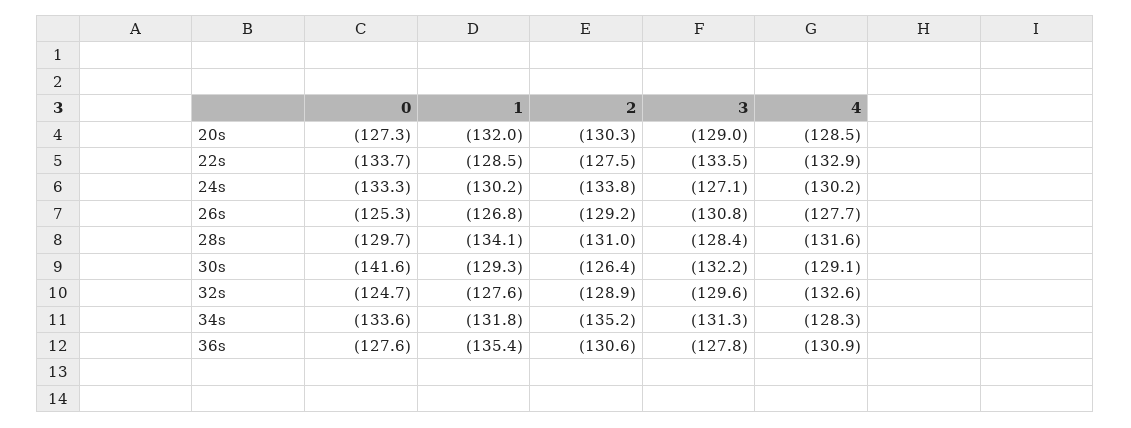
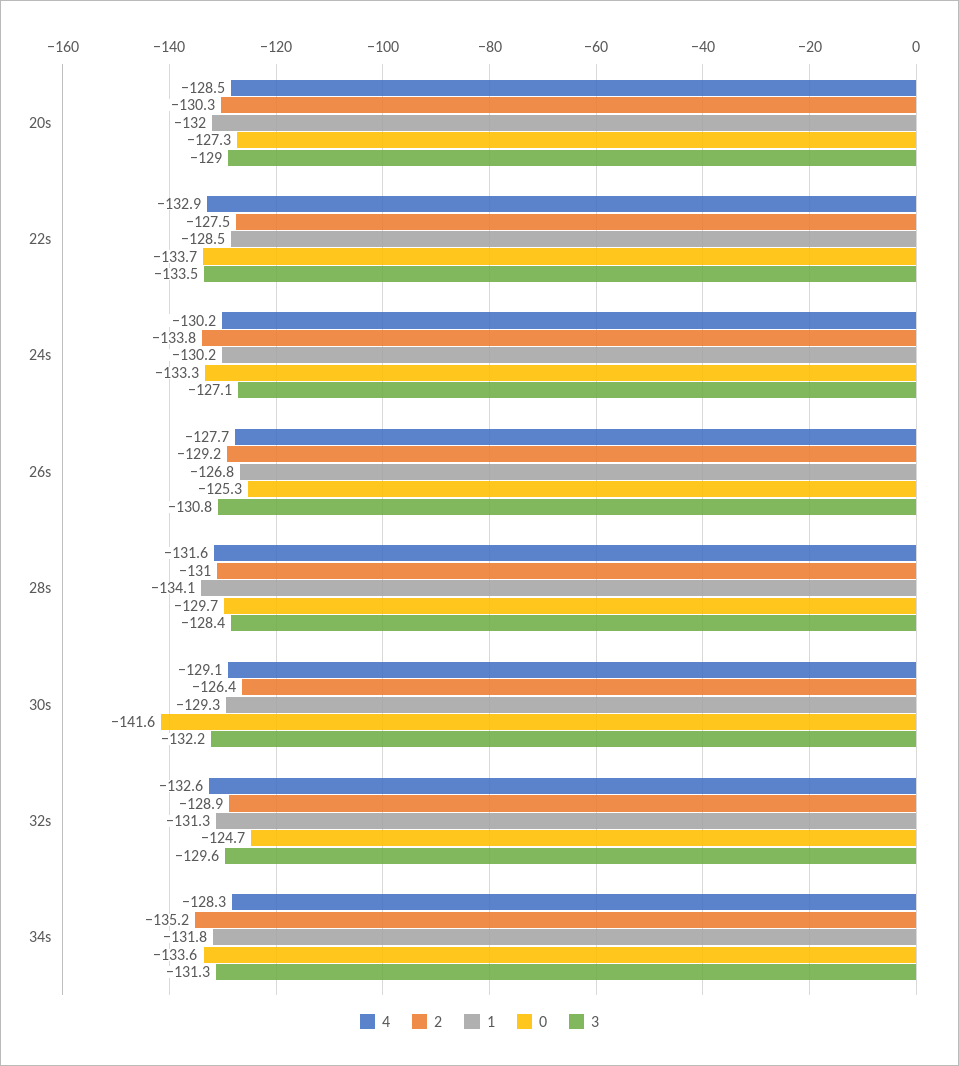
1, 32s: -127.6 -> -131.3
0, 36s: -127.6 -> none
1, 36s: -135.4 -> none
2, 36s: -130.6 -> none
3, 36s: -127.8 -> none
4, 36s: -130.9 -> none

